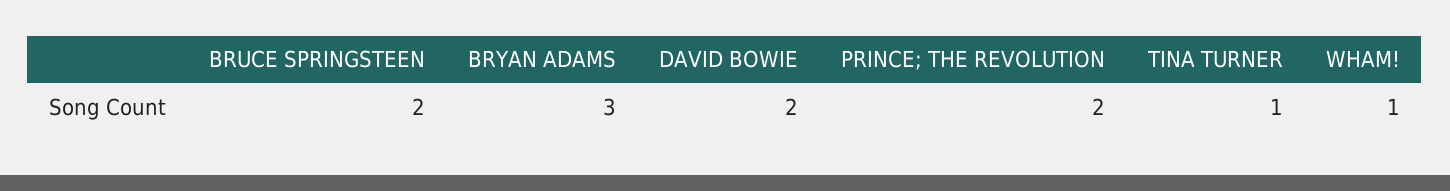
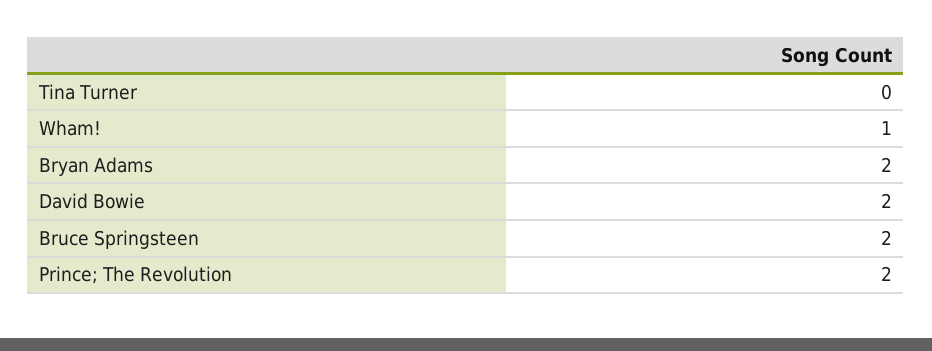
BRYAN ADAMS: 3 -> 2
TINA TURNER: 1 -> 0

